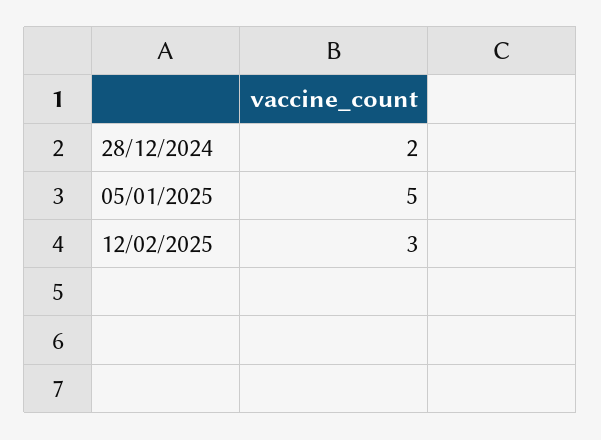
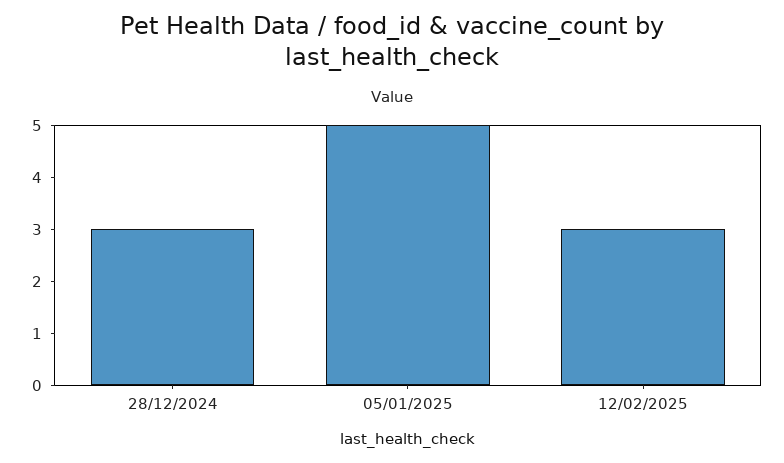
28/12/2024: 2 -> 3

